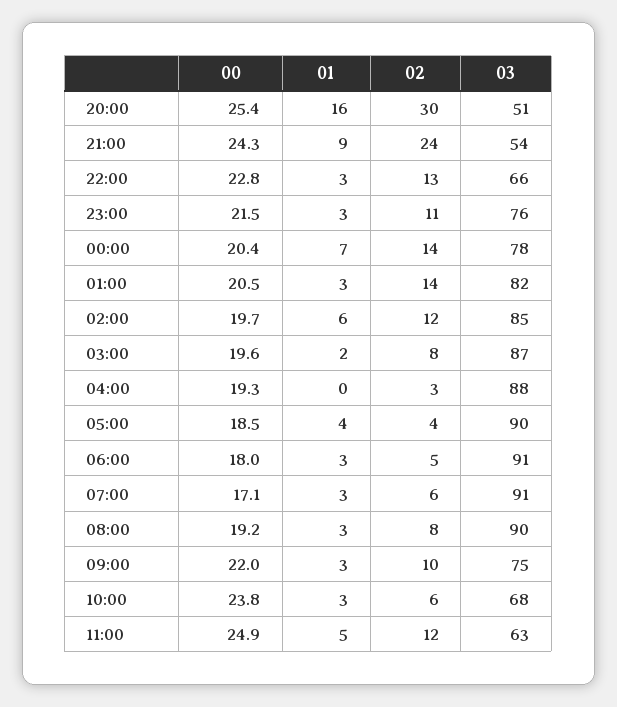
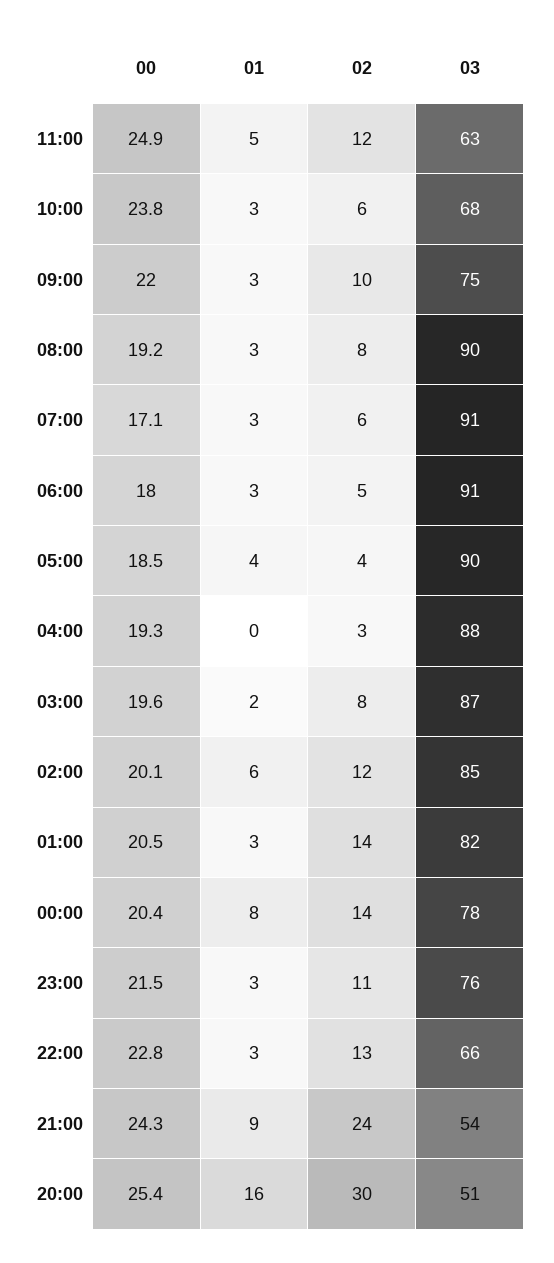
01, 00:00: 7 -> 8
00, 02:00: 19.7 -> 20.1

